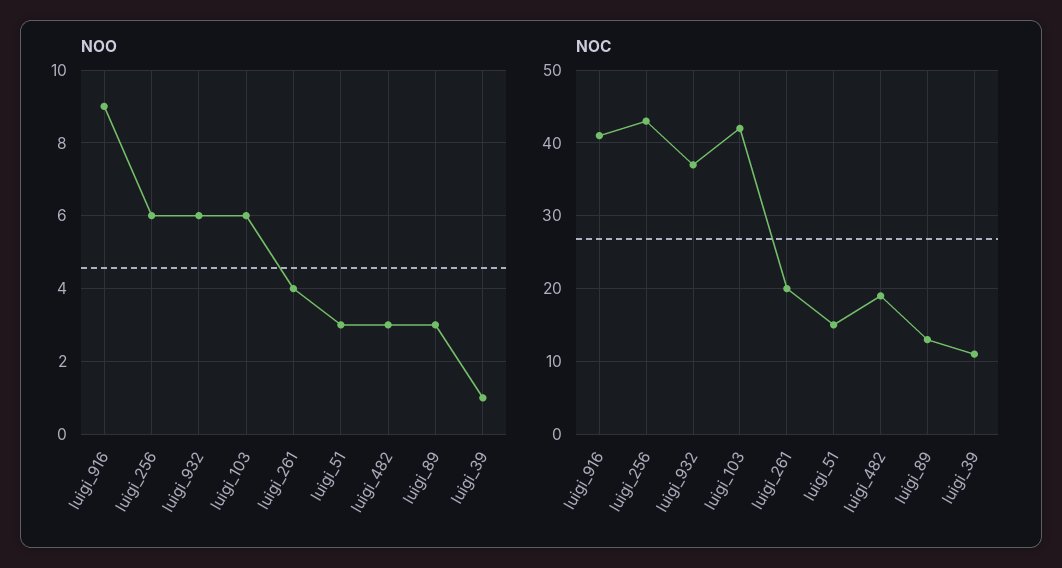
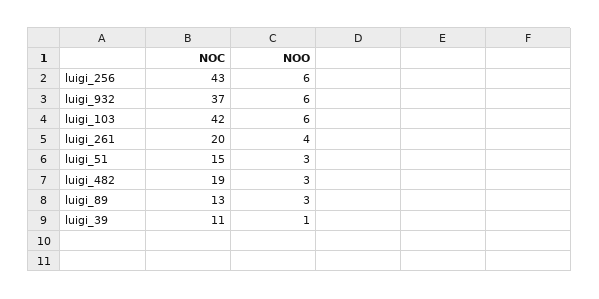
NOO, luigi_916: 9 -> none
NOC, luigi_916: 41 -> none

